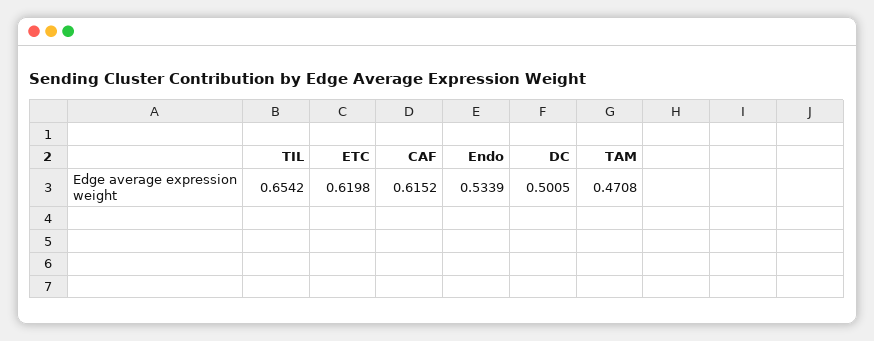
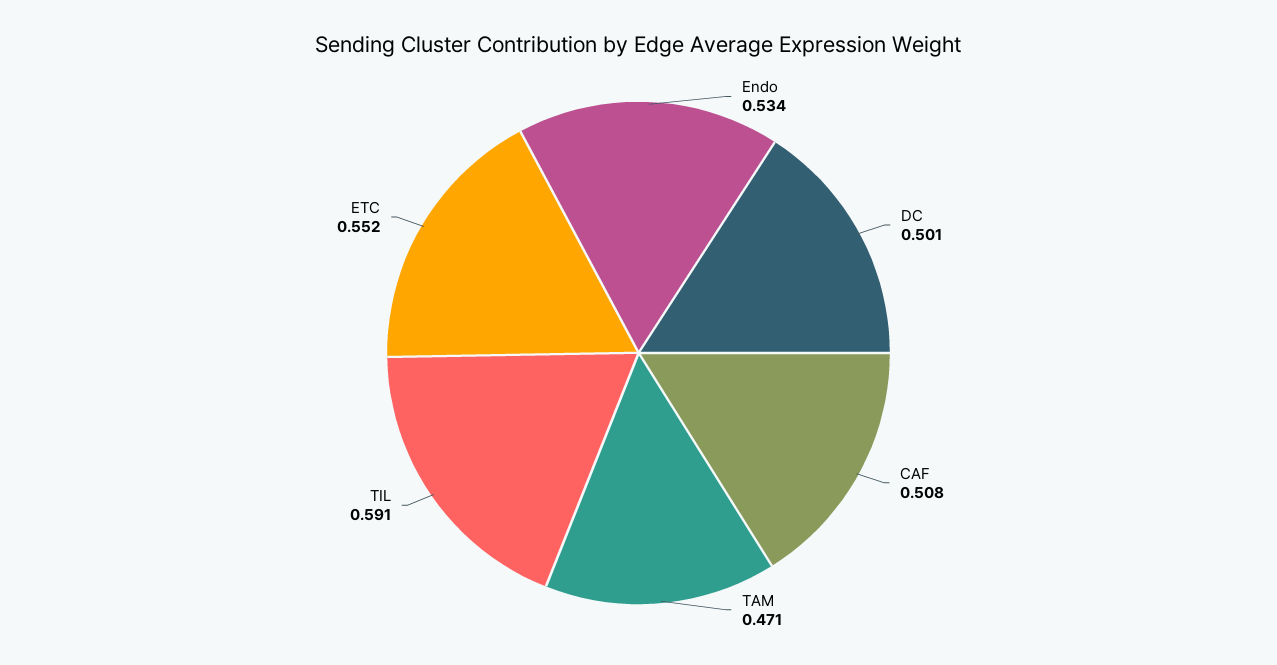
TIL: 0.6542 -> 0.591
ETC: 0.6198 -> 0.552
CAF: 0.6152 -> 0.508

